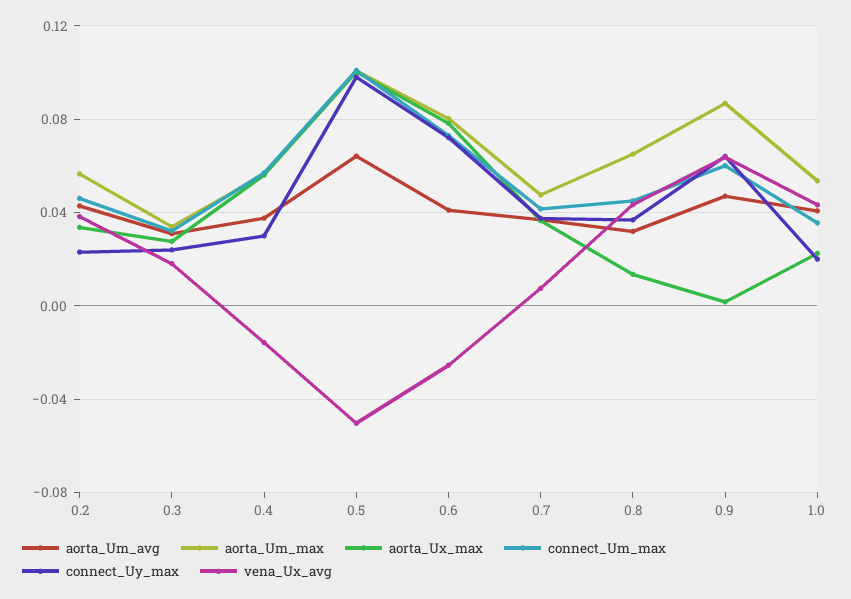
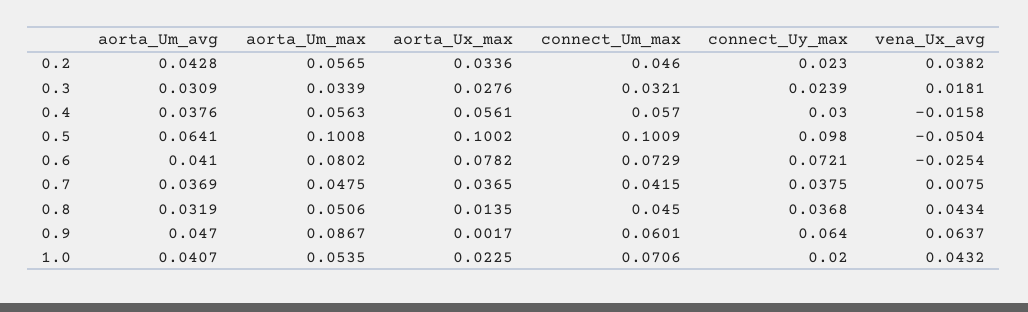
aorta_Um_max, 0.8: 0.065 -> 0.0506
connect_Um_max, 1.0: 0.035 -> 0.0706

